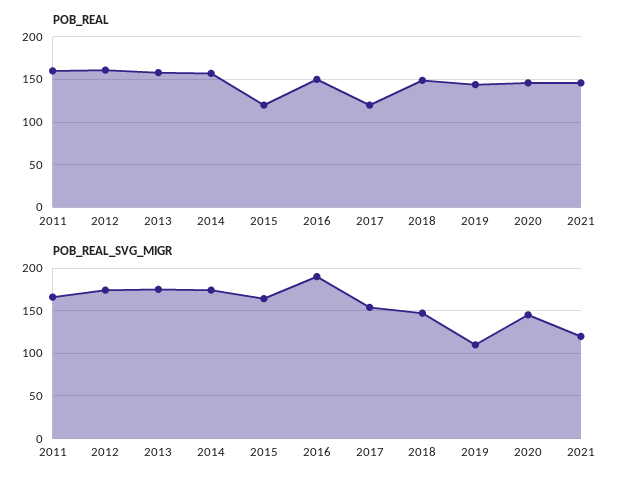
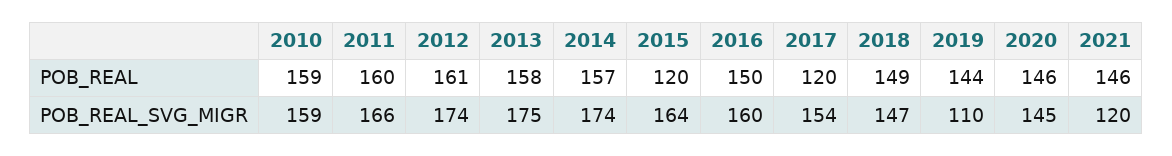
POB_REAL_SVG_MIGR, 2016: 190 -> 160
POB_REAL, 2010: none -> 159
POB_REAL_SVG_MIGR, 2010: none -> 159

